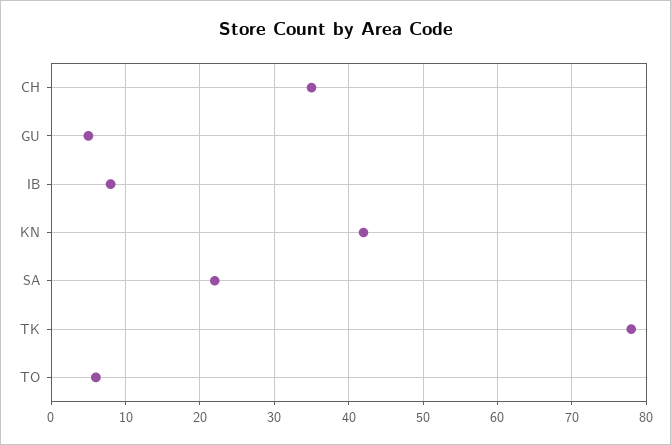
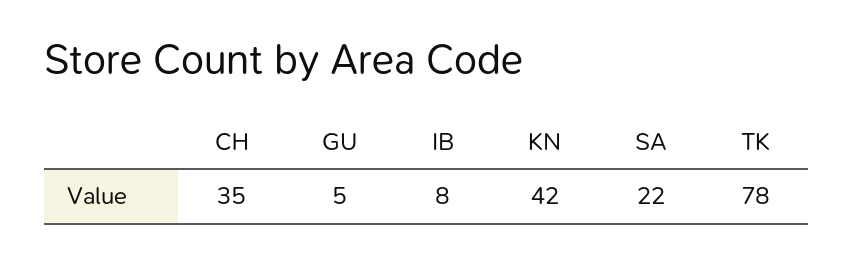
TO: 6 -> none

